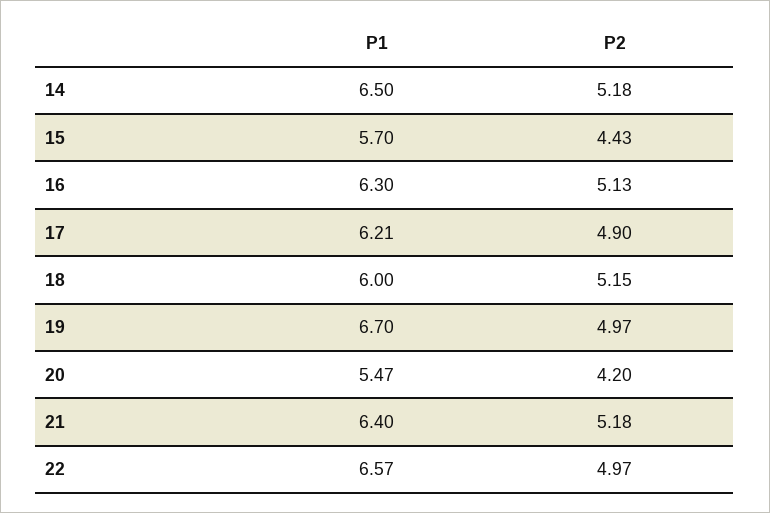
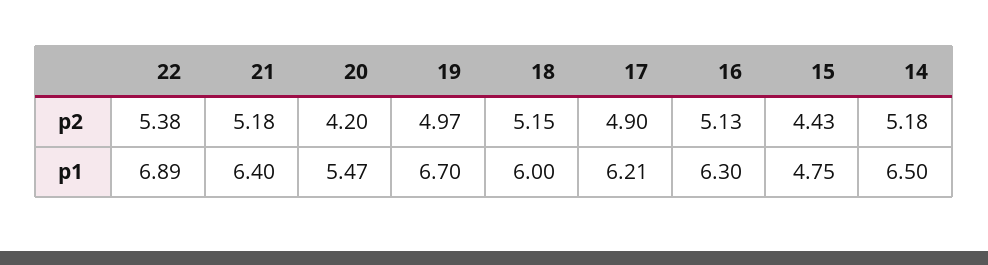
P1, 15: 5.7 -> 4.75
P1, 22: 6.57 -> 6.89
P2, 22: 4.97 -> 5.38

